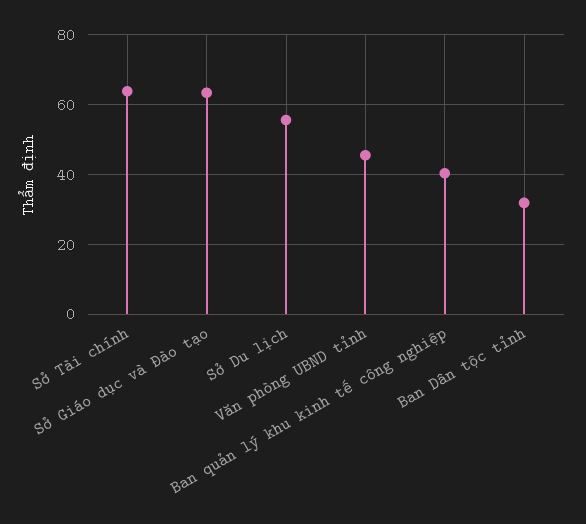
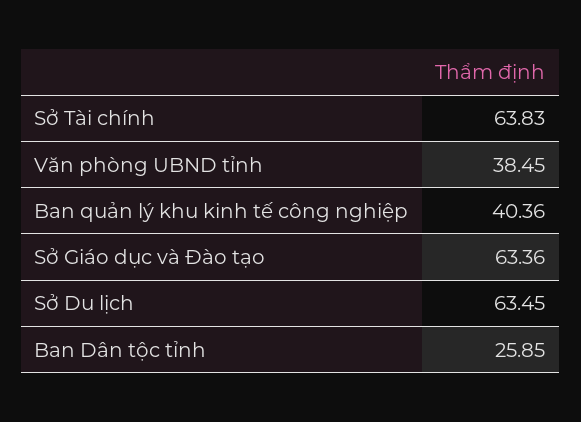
Sở Du lịch: 56 -> 63.45
Văn phòng UBND tỉnh: 46 -> 38.45
Ban Dân tộc tỉnh: 32 -> 25.85

